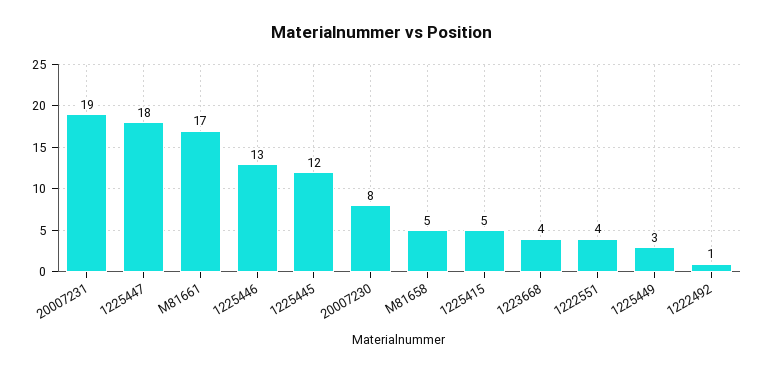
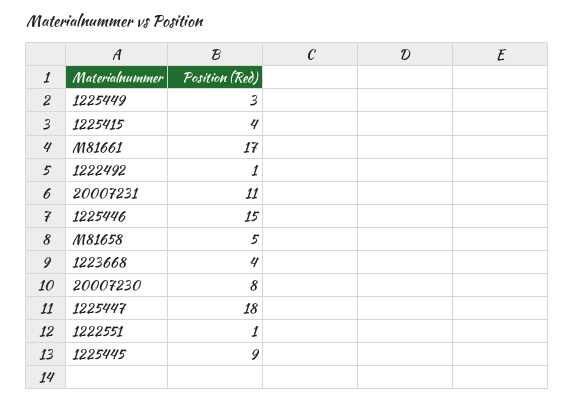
20007231: 19 -> 11
1225446: 13 -> 15
1225445: 12 -> 9
1225415: 5 -> 4
1222551: 4 -> 1

